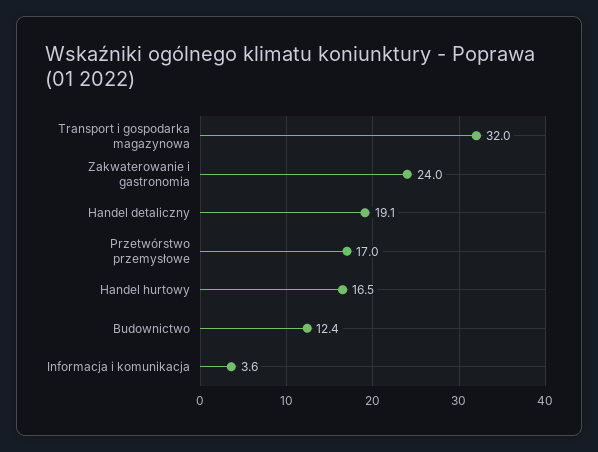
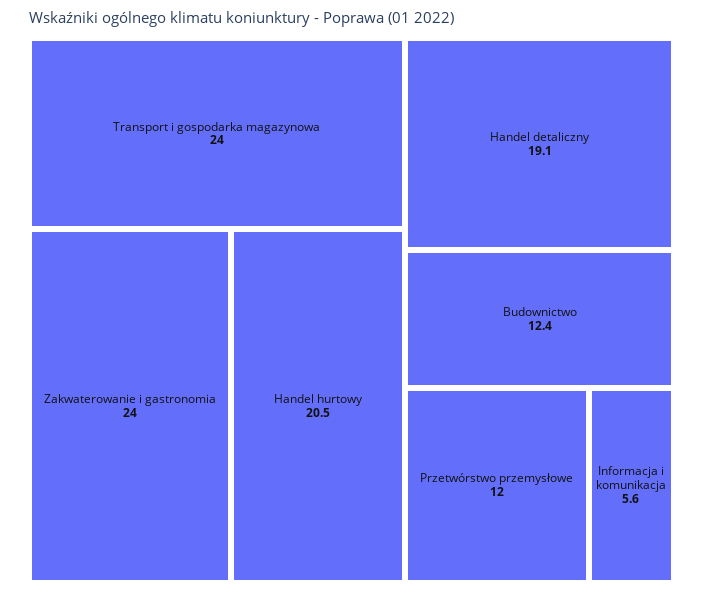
Transport i gospodarka magazynowa: 32 -> 24
Przetwórstwo przemysłowe: 17 -> 12
Handel hurtowy: 16.5 -> 20.5
Informacja i komunikacja: 3.6 -> 5.6

